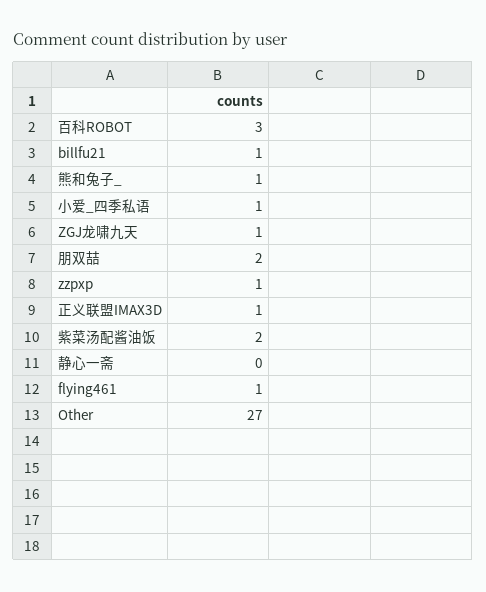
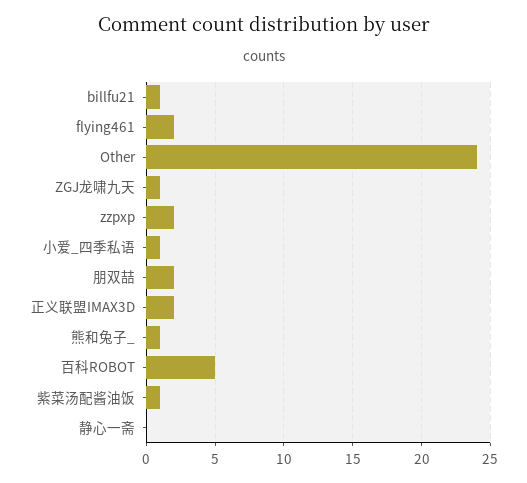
百科ROBOT: 3 -> 5
zzpxp: 1 -> 2
正义联盟IMAX3D: 1 -> 2
紫菜汤配酱油饭: 2 -> 1
flying461: 1 -> 2
Other: 27 -> 24

